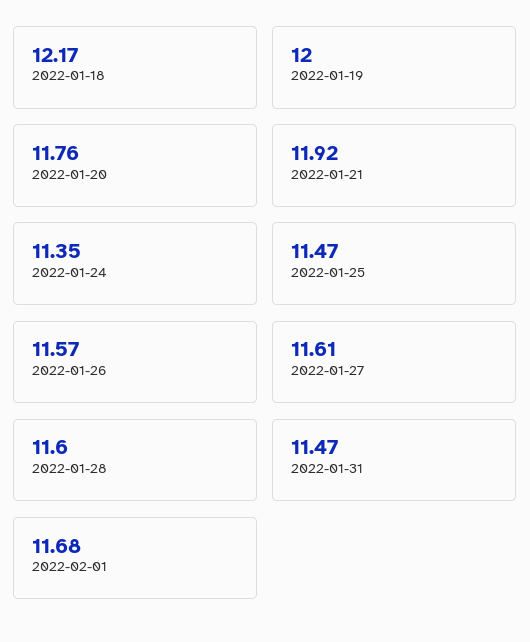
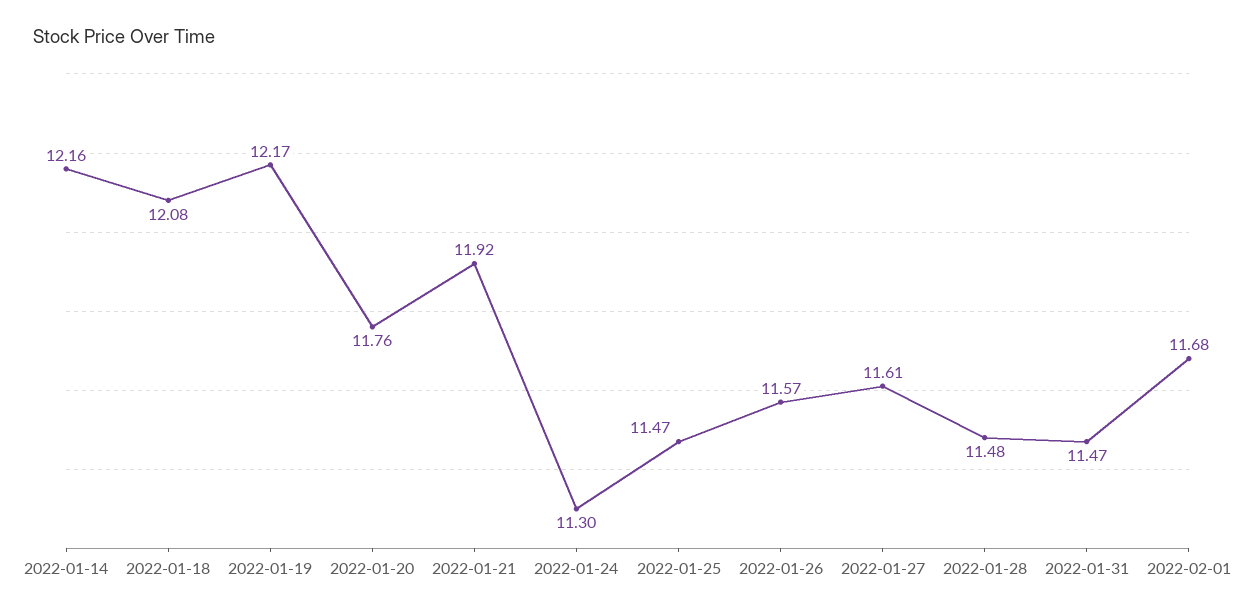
2022-01-18: 12.17 -> 12.08
2022-01-19: 12 -> 12.17
2022-01-24: 11.35 -> 11.3
2022-01-28: 11.6 -> 11.48
2022-01-14: none -> 12.16

